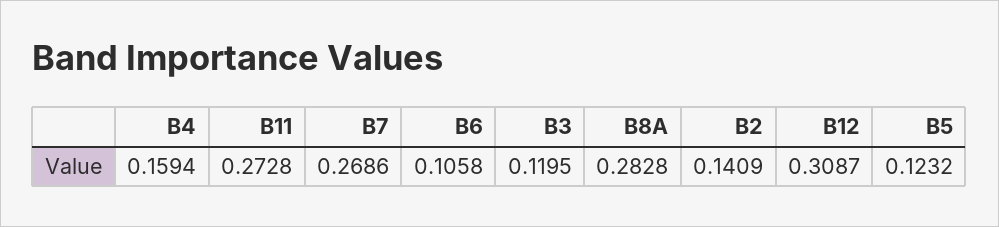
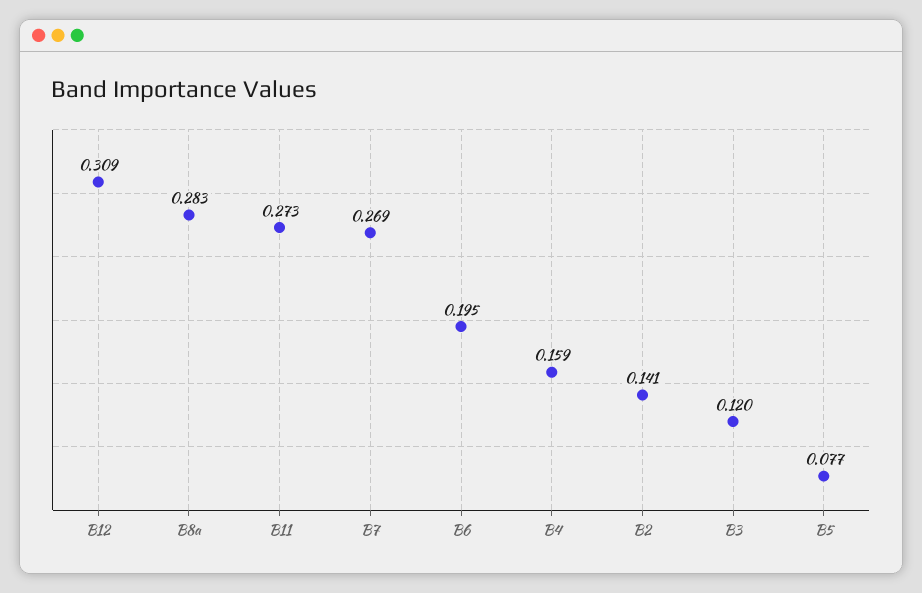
B6: 0.1058 -> 0.195
B5: 0.1232 -> 0.077

